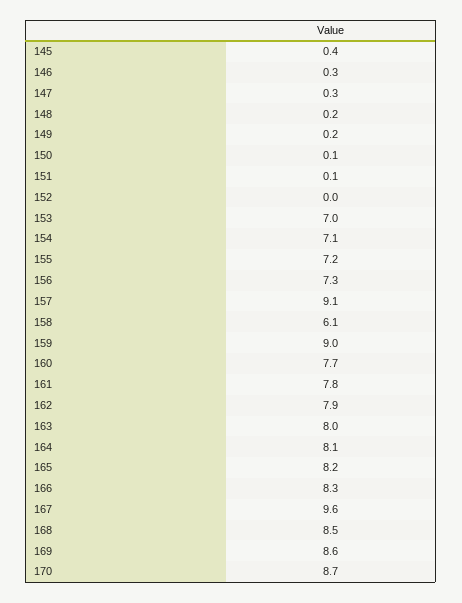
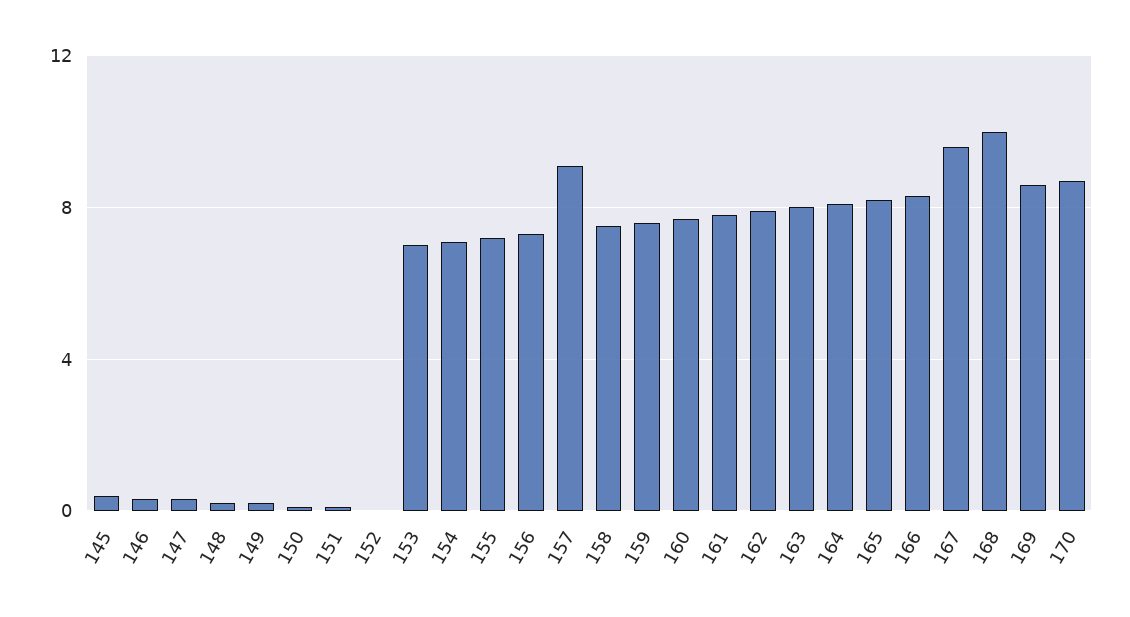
158: 6.1 -> 7.5
159: 9 -> 7.5
168: 8.5 -> 10

